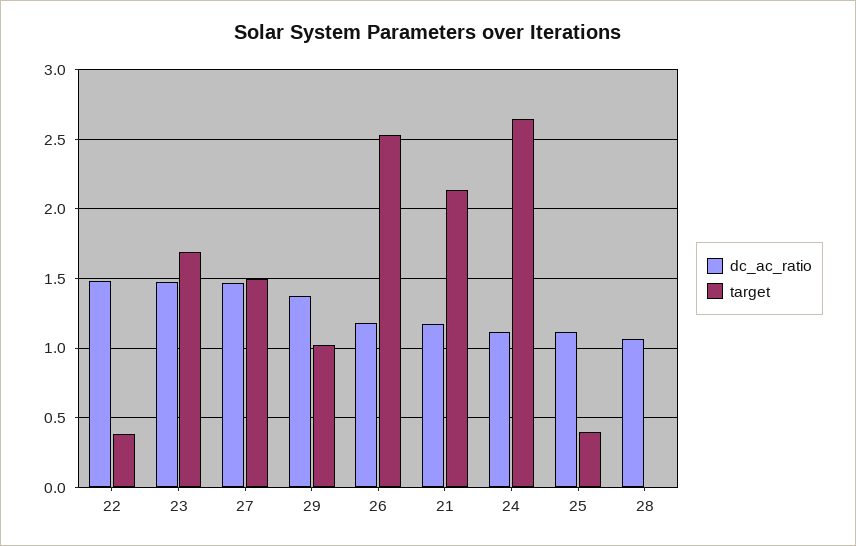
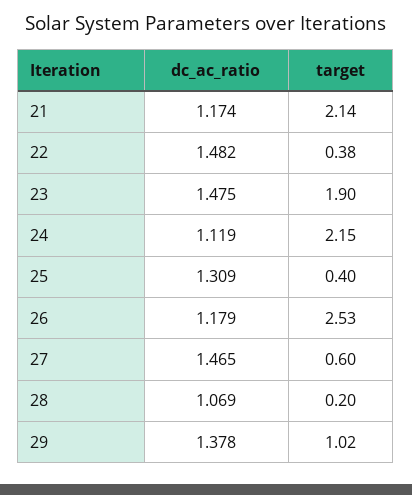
target, 23: 1.7 -> 1.9
target, 27: 1.5 -> 0.6
target, 24: 2.65 -> 2.15
dc_ac_ratio, 25: 1.1 -> 1.309
target, 28: 0 -> 0.2

